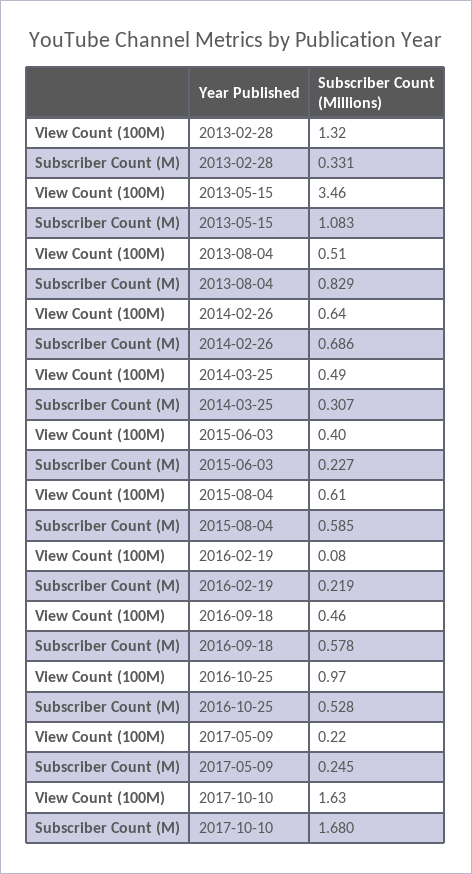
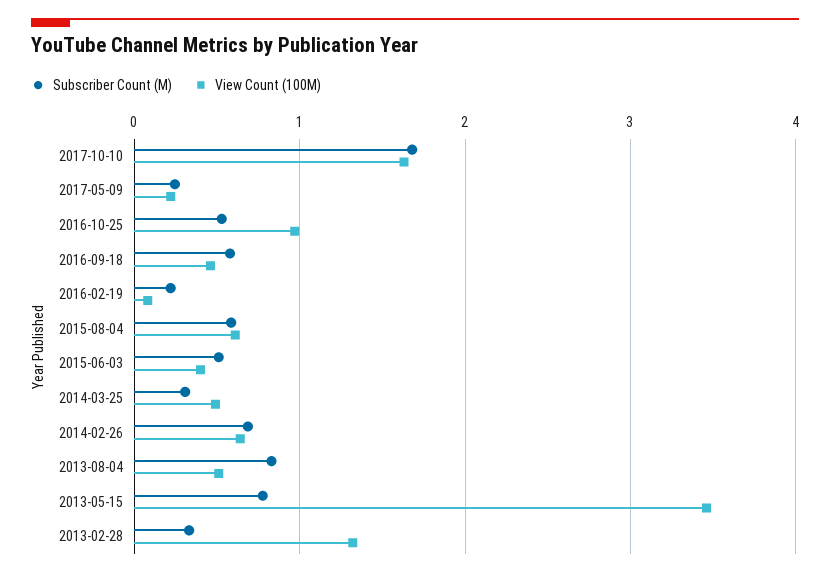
Subscriber Count (M), 2013-05-15: 1.083 -> 0.8
Subscriber Count (M), 2015-06-03: 0.227 -> 0.5

